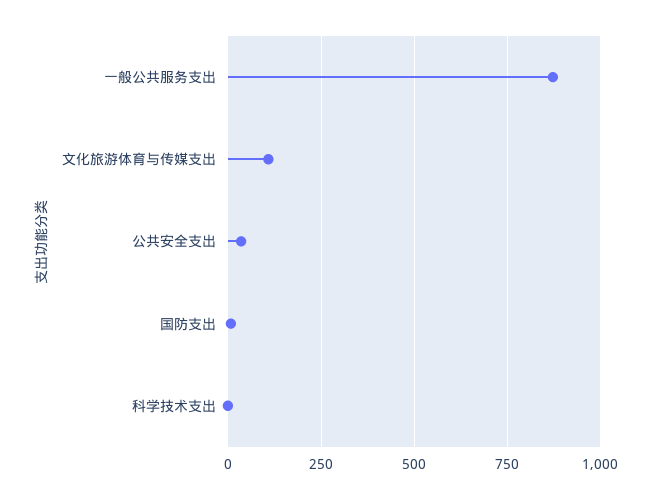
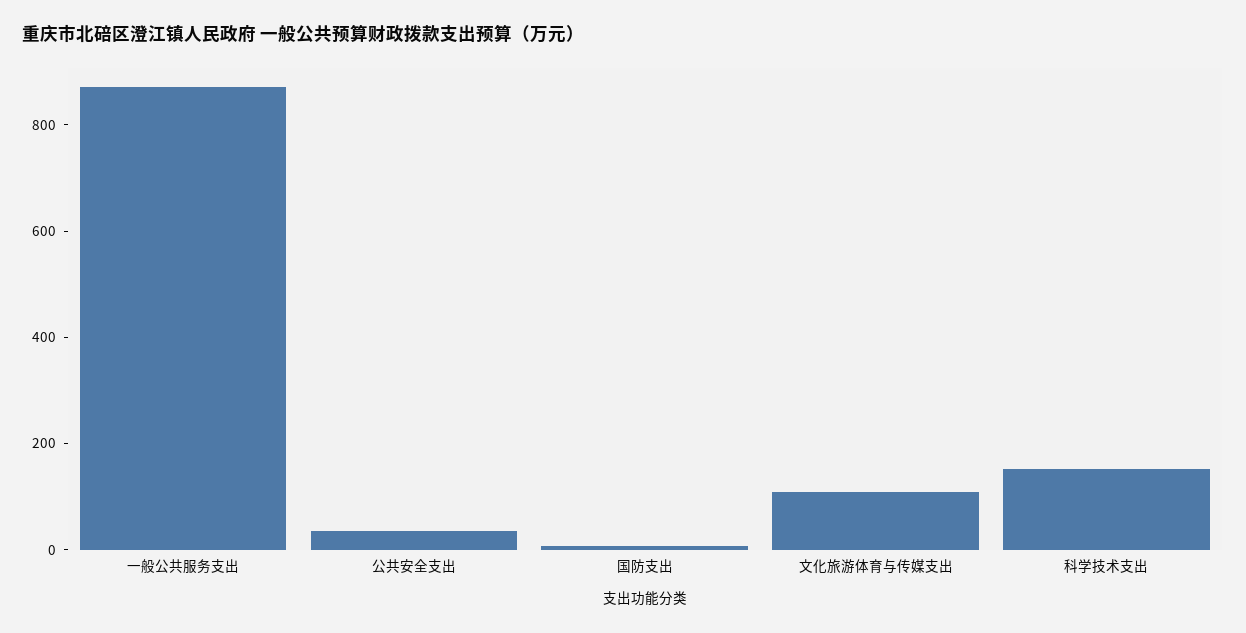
科学技术支出: 0 -> 150

